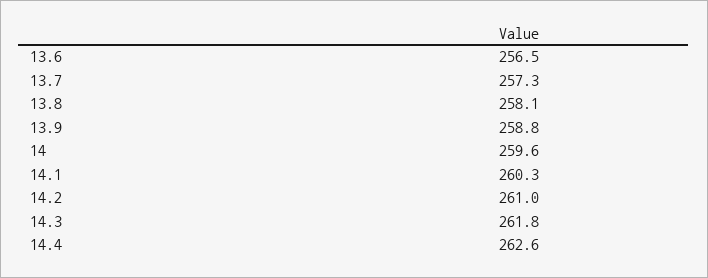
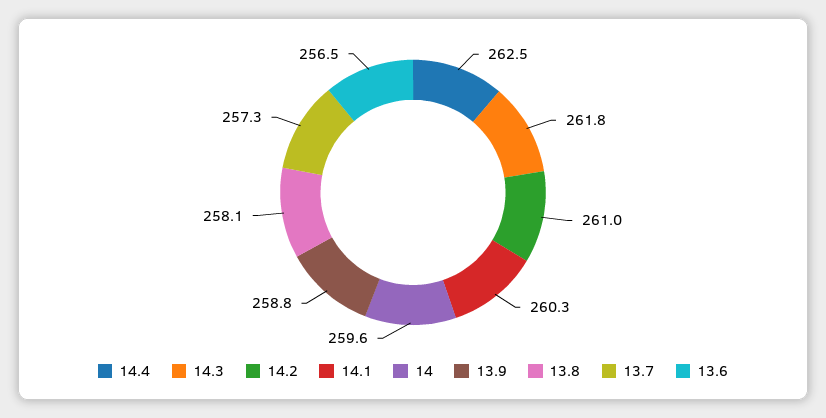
14.4: 262.6 -> 262.5

